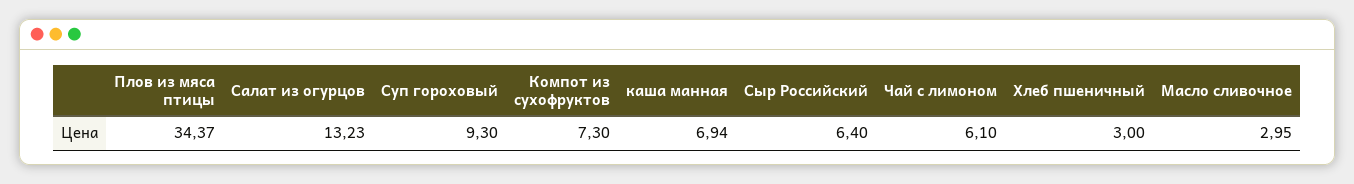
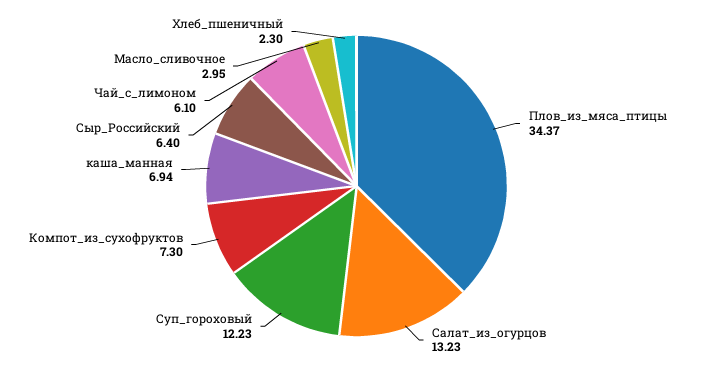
Суп гороховый: 9.3 -> 12.23
Хлеб пшеничный: 3 -> 2.3

